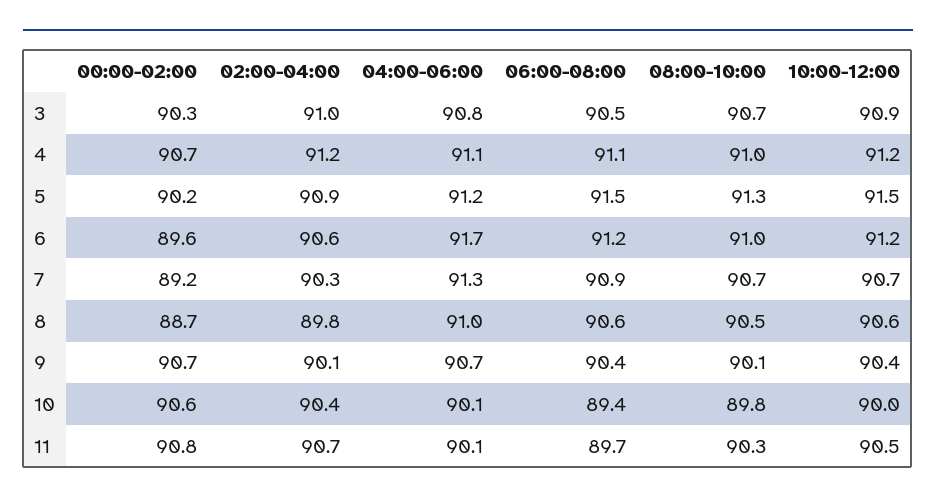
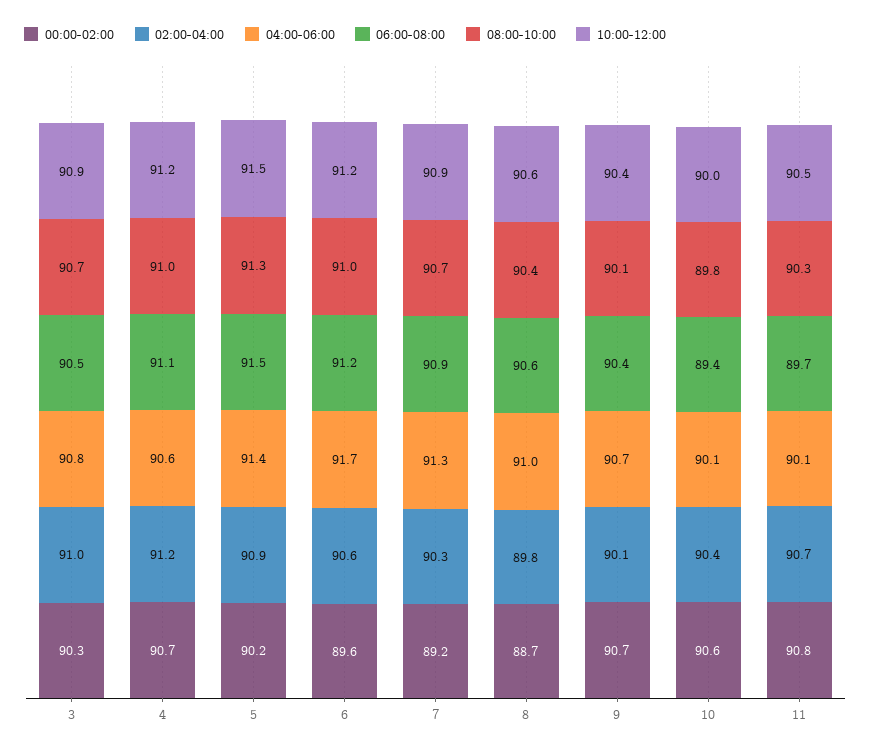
04:00-06:00, 4: 91.1 -> 90.6
04:00-06:00, 5: 91.2 -> 91.4
10:00-12:00, 7: 90.7 -> 90.9
08:00-10:00, 8: 90.5 -> 90.4

